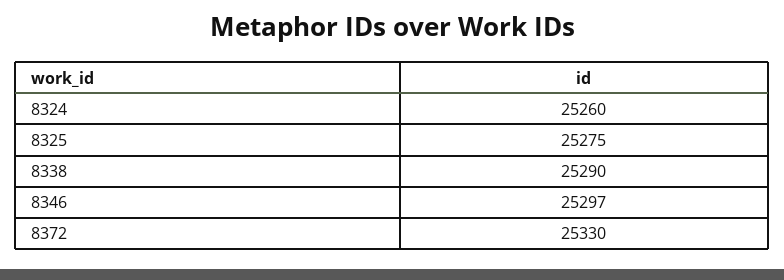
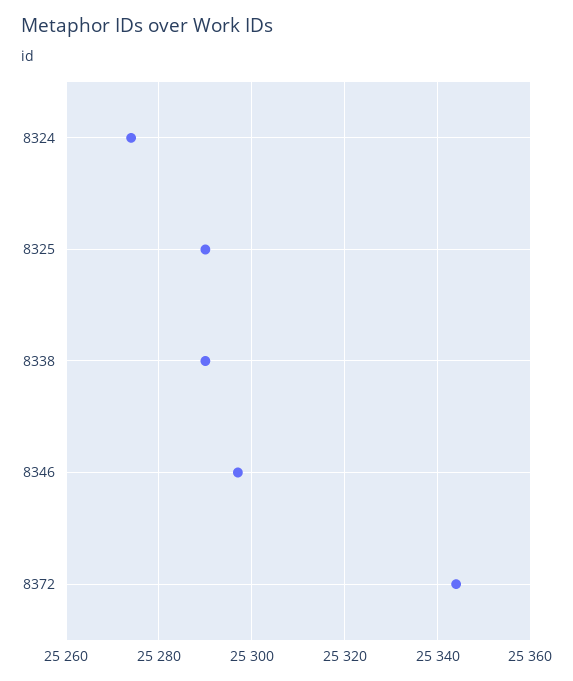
8324: 25260 -> 25275
8325: 25275 -> 25290
8372: 25330 -> 25345

